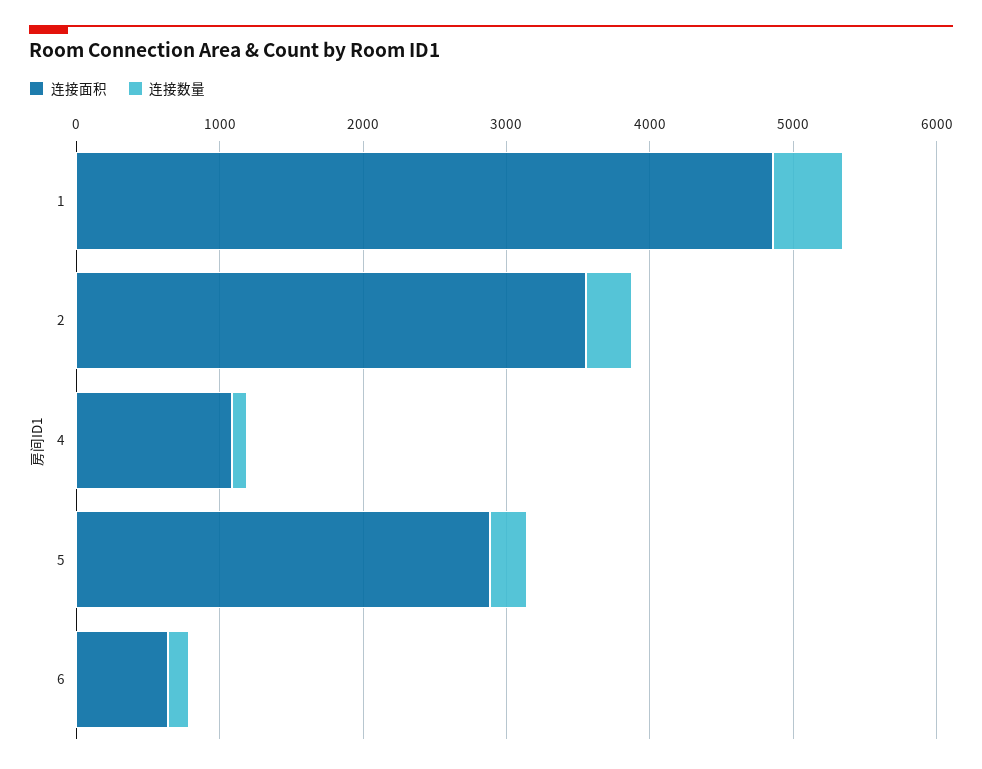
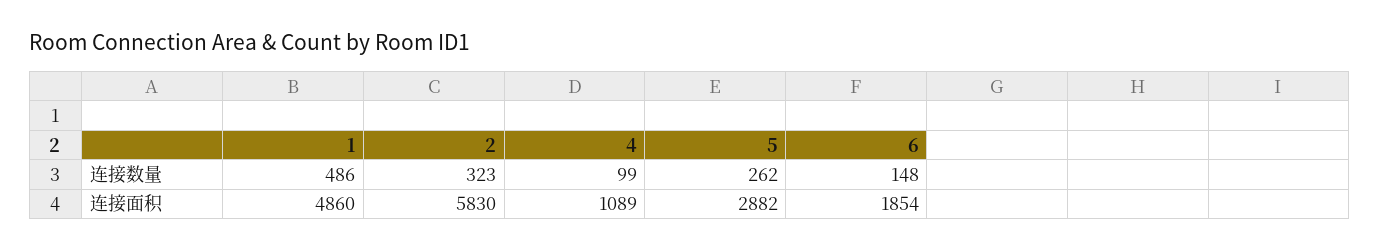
连接面积, 2: 3600 -> 5830
连接面积, 6: 600 -> 1854

